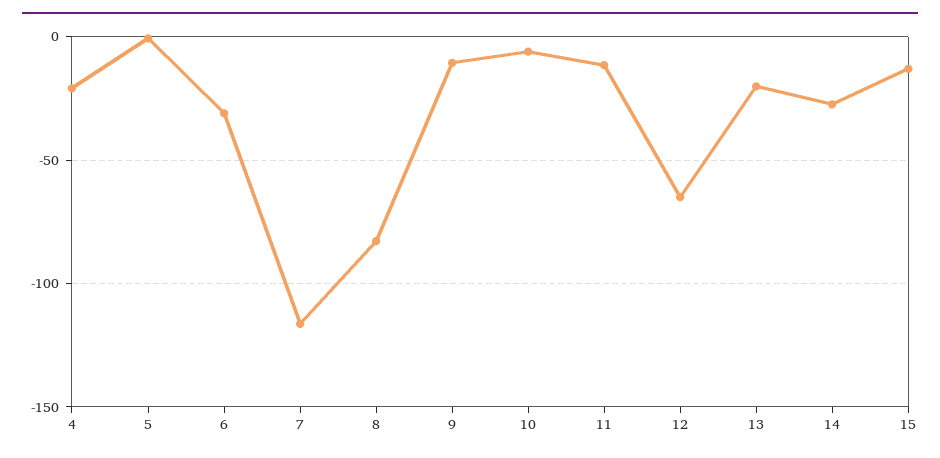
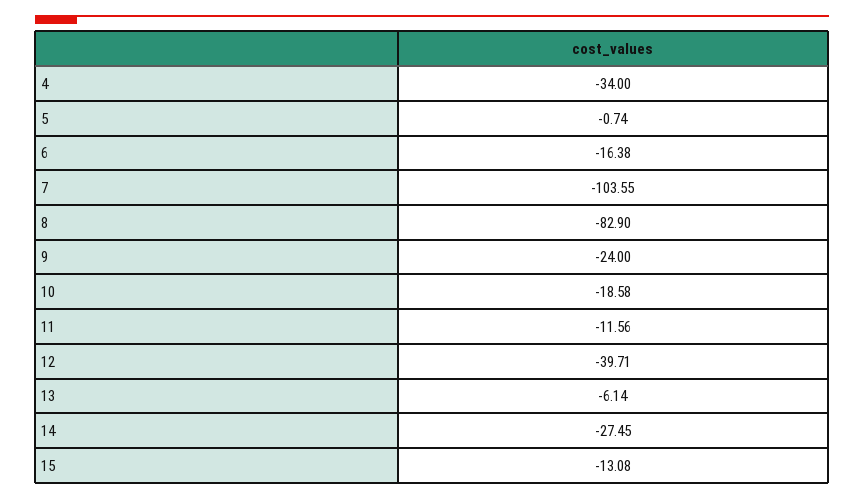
4: -20 -> -34
6: -30 -> -16.38
7: -115 -> -103.55
9: -10 -> -24
10: -5 -> -18.58
12: -65 -> -39.71
13: -20 -> -6.14

